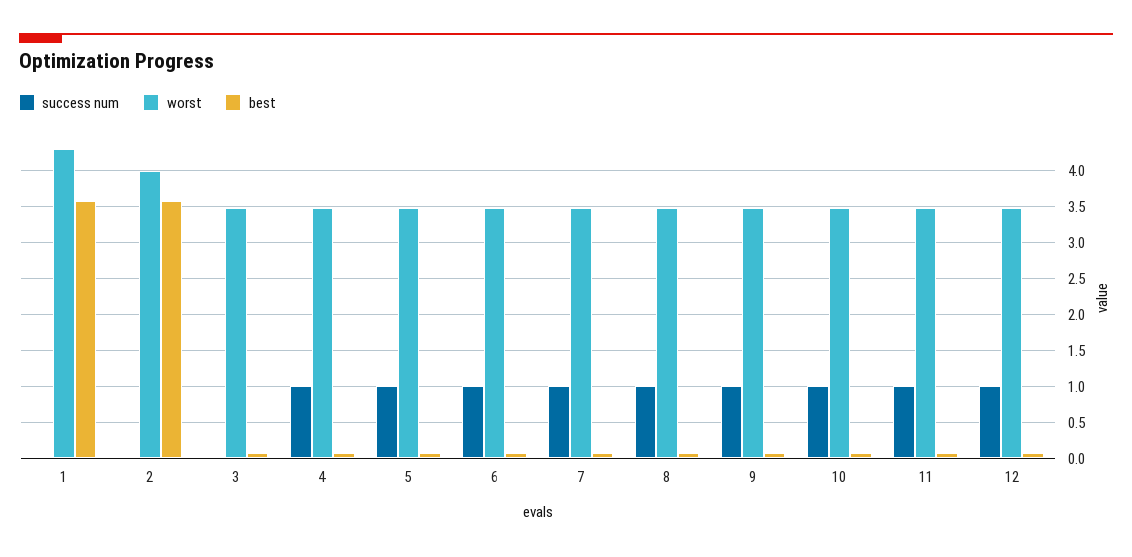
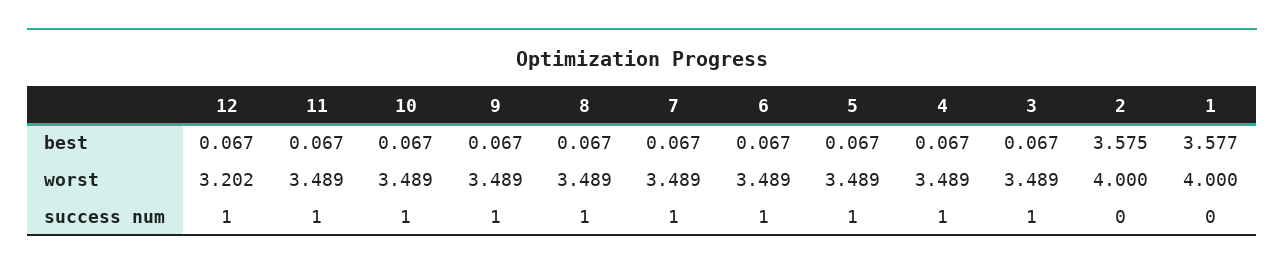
worst, 1: 4.3 -> 4
success num, 3: 0 -> 1
worst, 12: 3.5 -> 3.202

